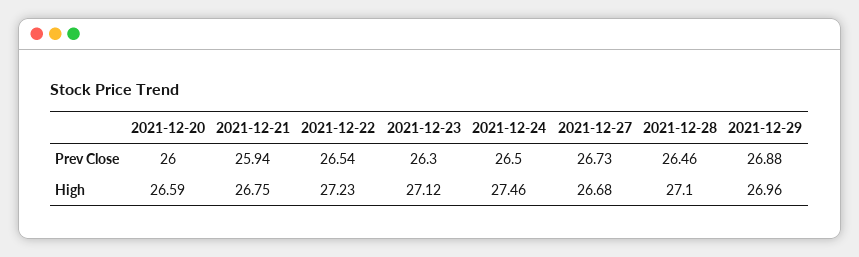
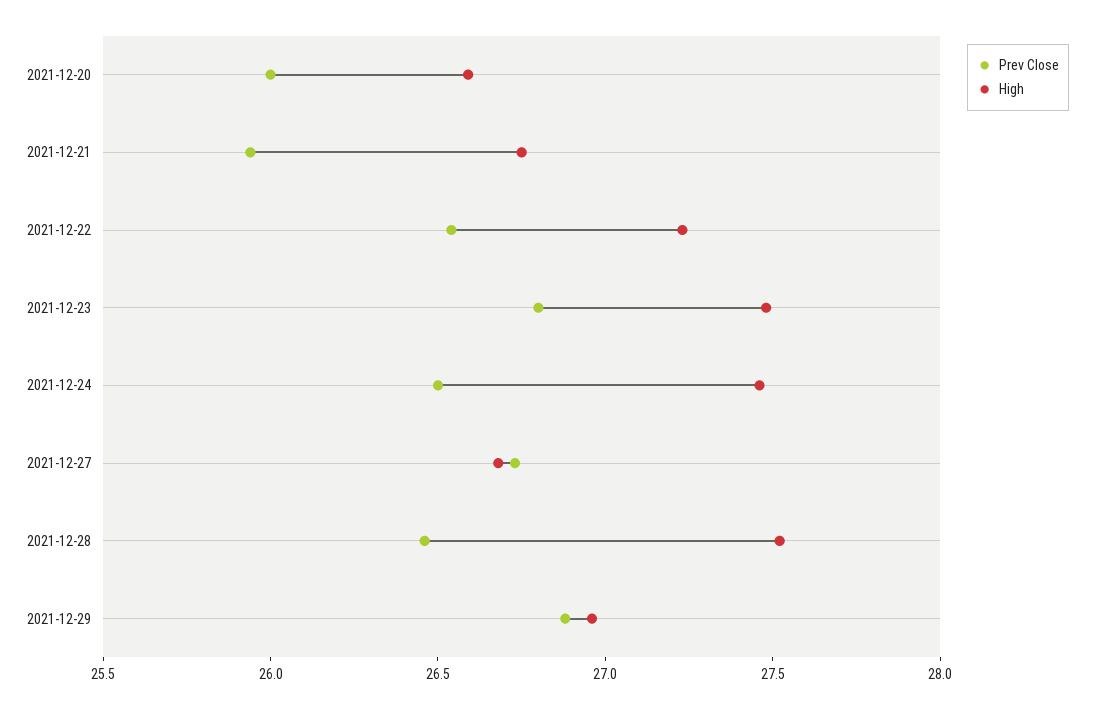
Prev Close, 2021-12-23: 26.3 -> 26.8
High, 2021-12-23: 27.12 -> 27.5
High, 2021-12-28: 27.1 -> 27.5

